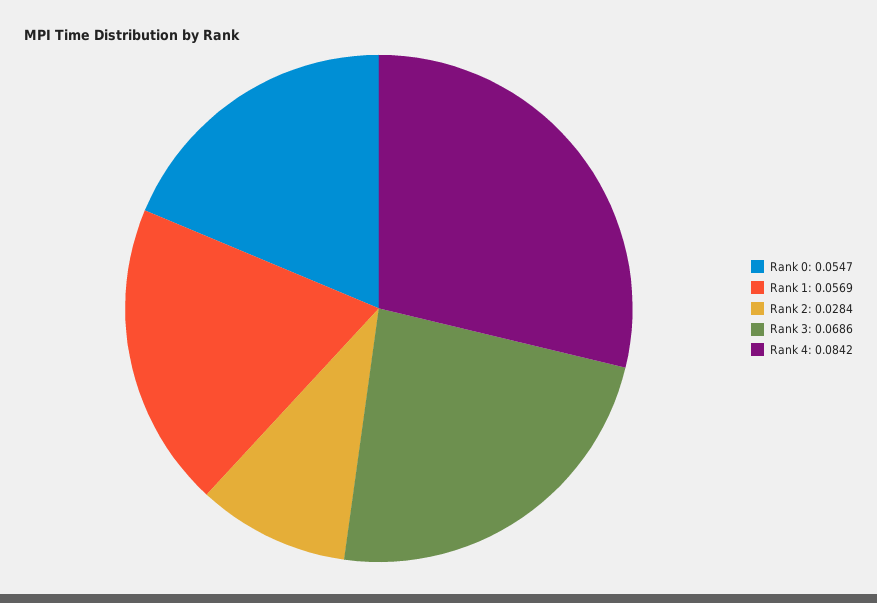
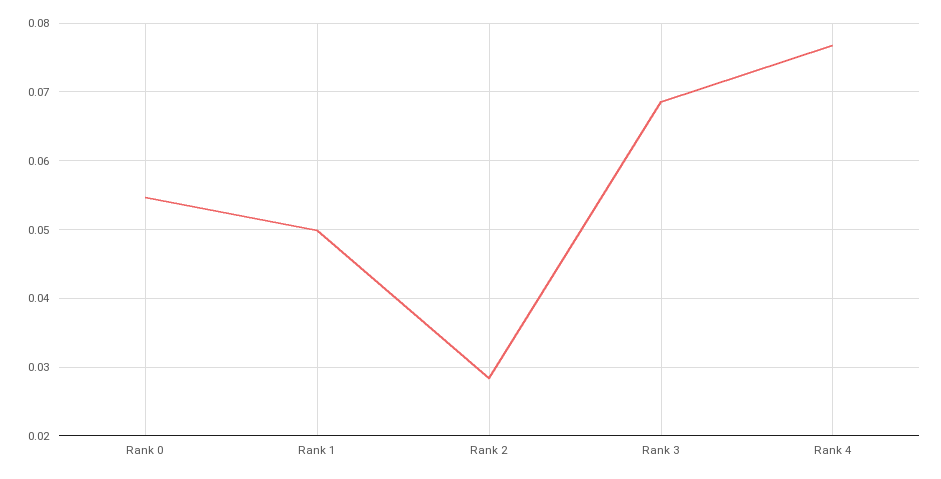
Rank 1: 0.0569 -> 0.05
Rank 4: 0.0842 -> 0.077

